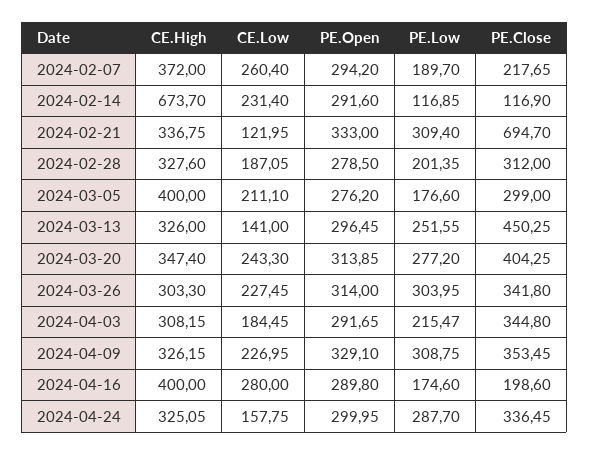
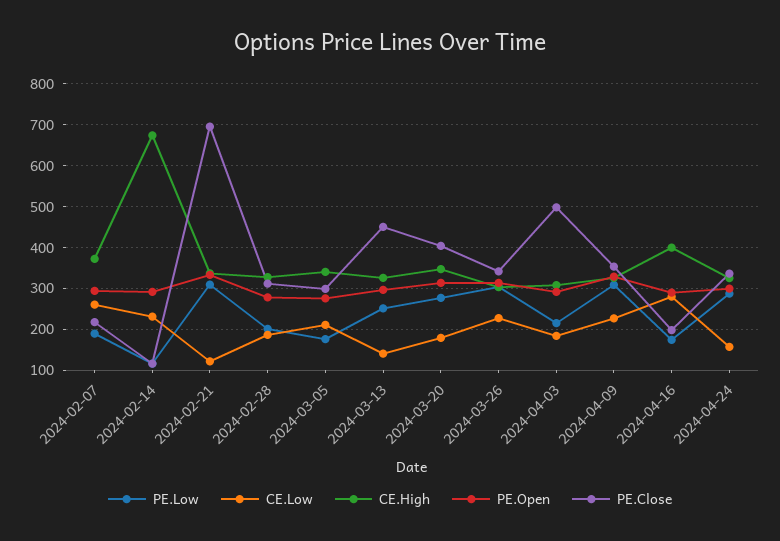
CE.High, 2024-03-05: 400 -> 340
CE.Low, 2024-03-20: 243.3 -> 180
PE.Close, 2024-04-03: 344.8 -> 500

